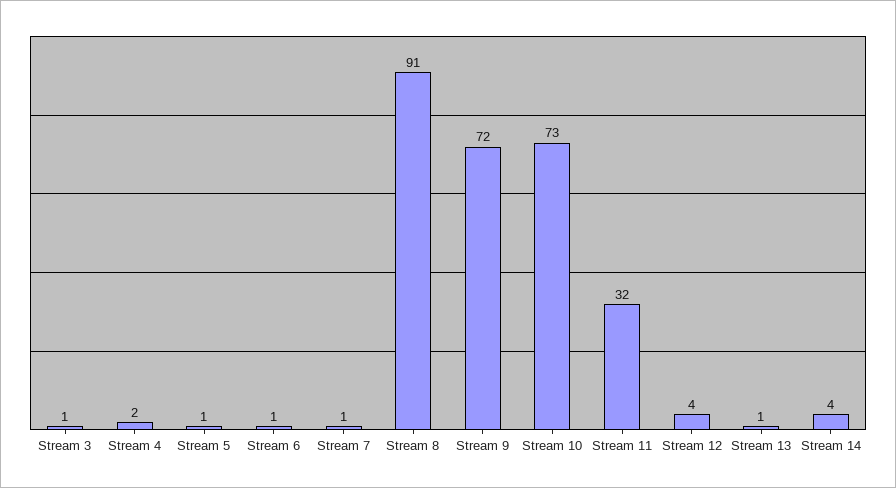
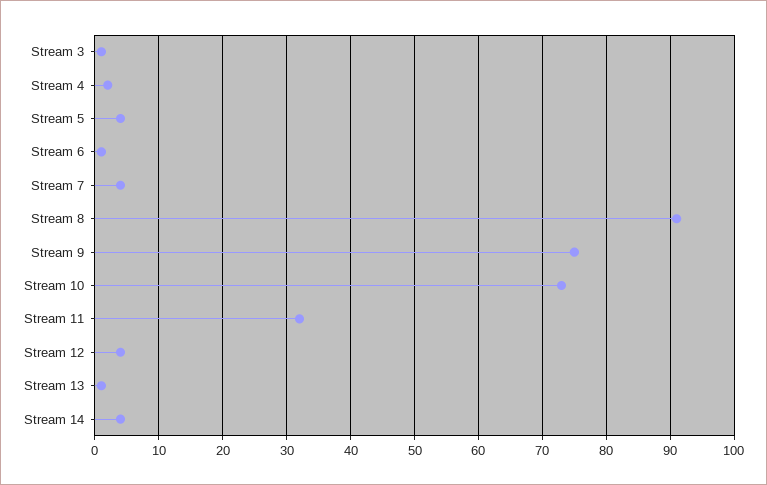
Stream 5: 1 -> 4
Stream 7: 1 -> 4
Stream 9: 72 -> 75

